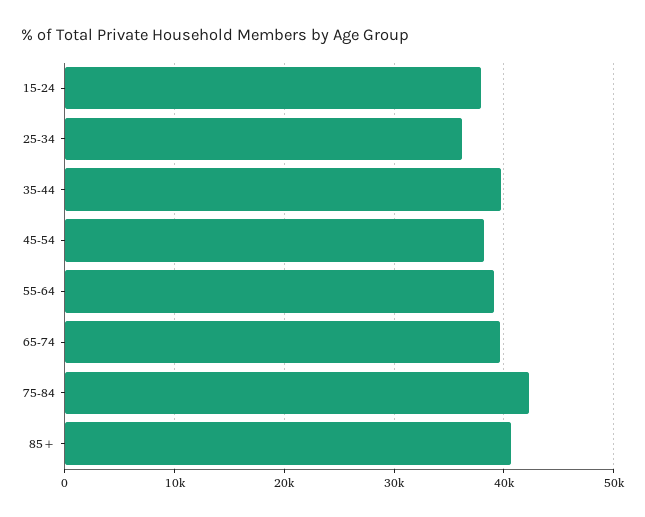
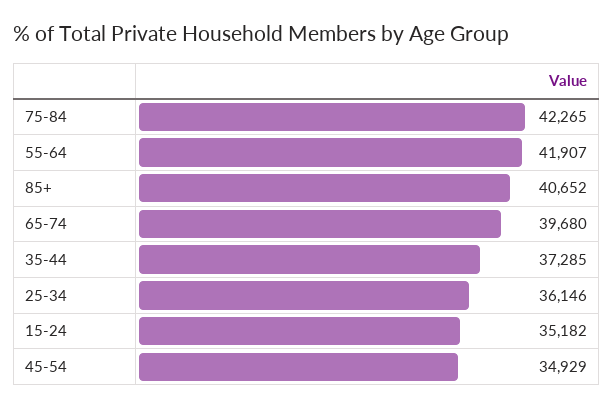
15-24: 38000 -> 35182
35-44: 40000 -> 37285
45-54: 38000 -> 34929
55-64: 39000 -> 41907

